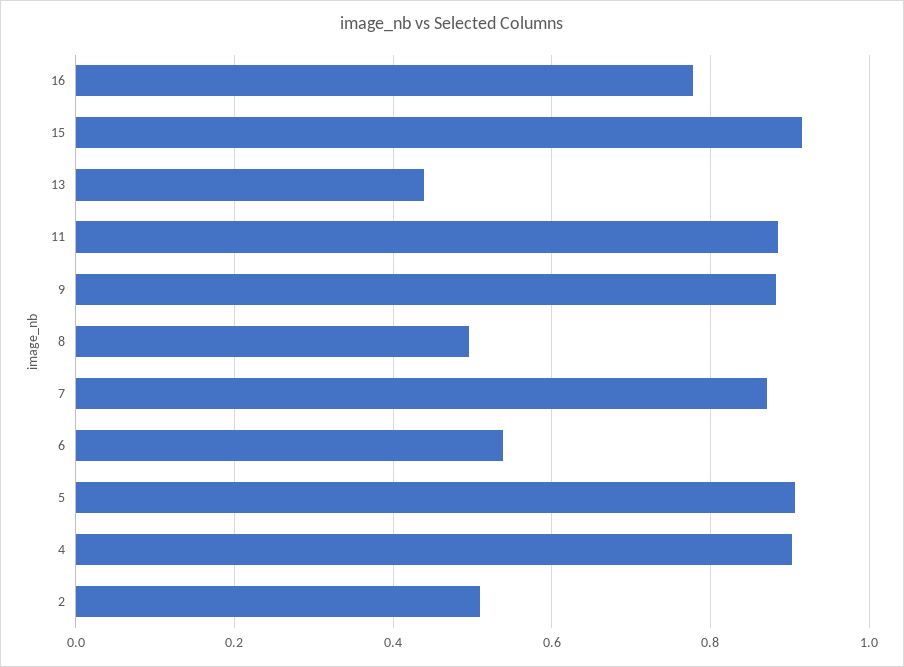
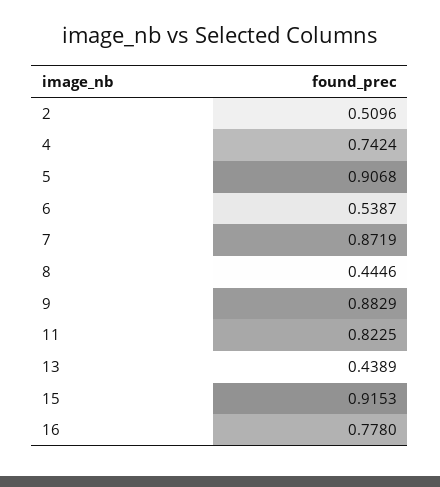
11: 0.88 -> 0.8225
8: 0.5 -> 0.4446
4: 0.9 -> 0.7424

